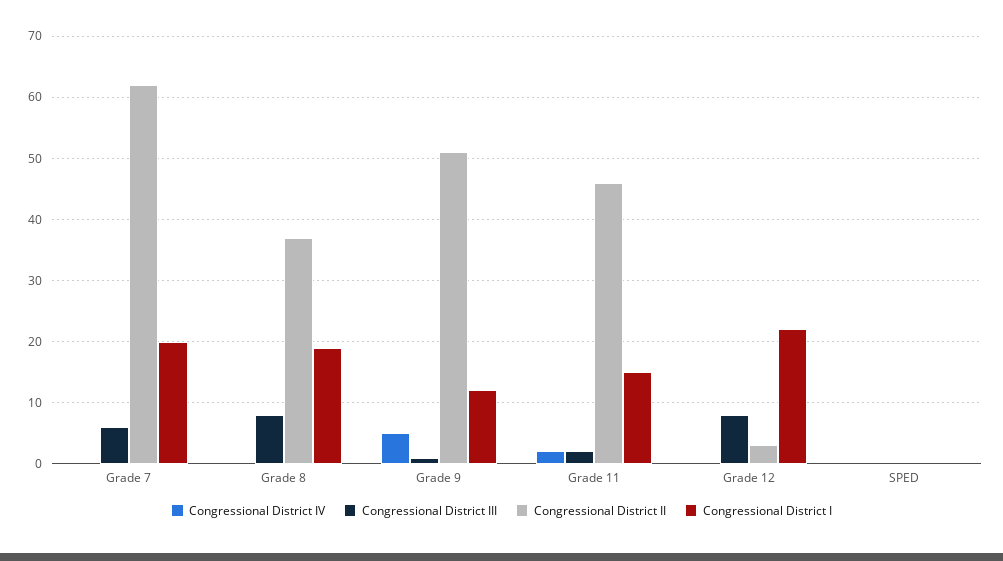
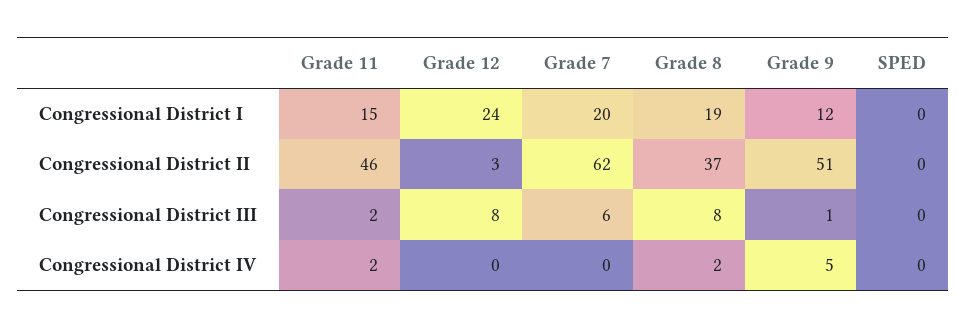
Congressional District IV, Grade 8: 0 -> 2
Congressional District I, Grade 12: 22 -> 24

